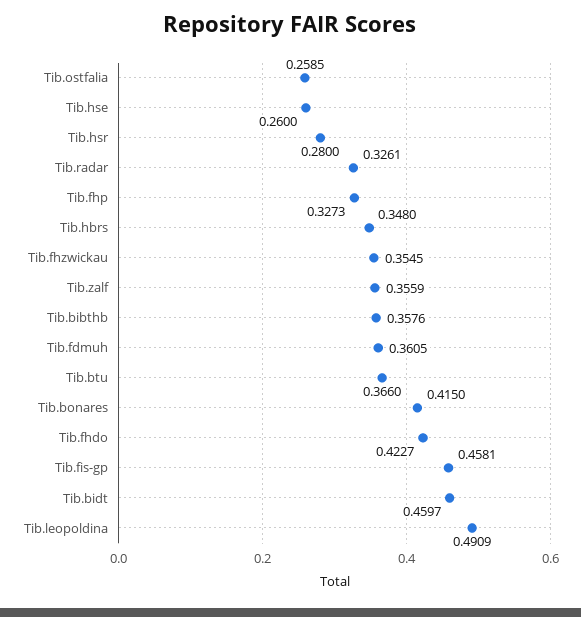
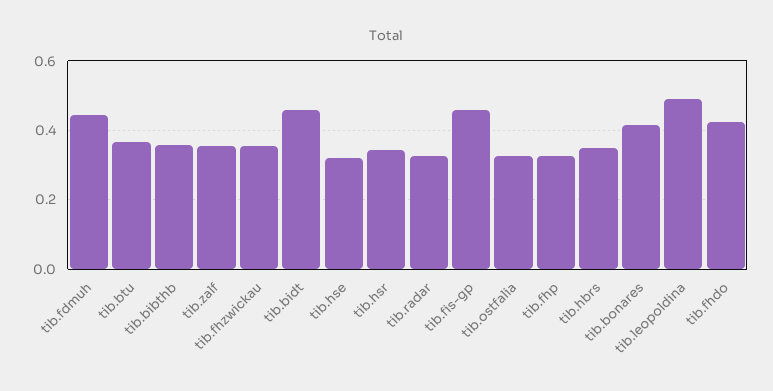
Tib.ostfalia: 0.2585 -> 0.32
Tib.hse: 0.26 -> 0.32
Tib.hsr: 0.28 -> 0.34
Tib.fdmuh: 0.3605 -> 0.44

